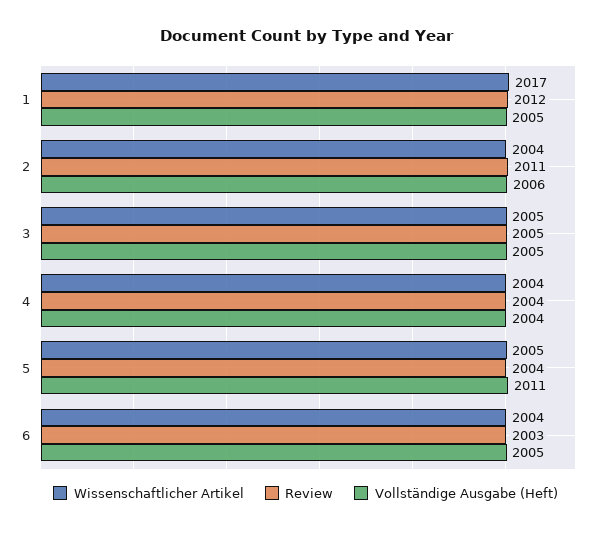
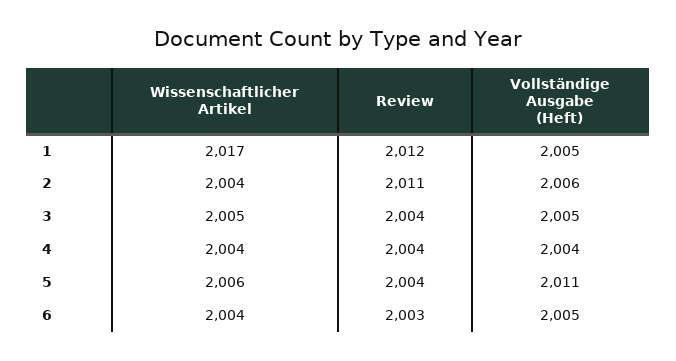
Review, 3: 2005 -> 2004
Wissenschaftlicher Artikel, 5: 2005 -> 2006

